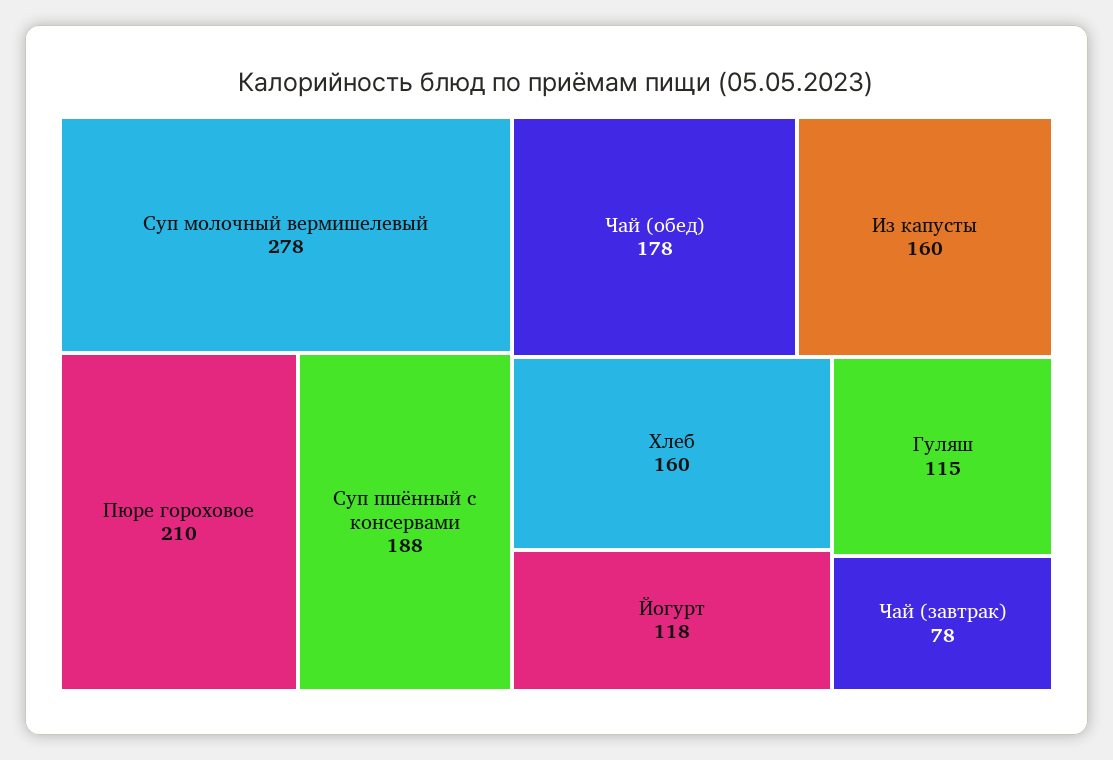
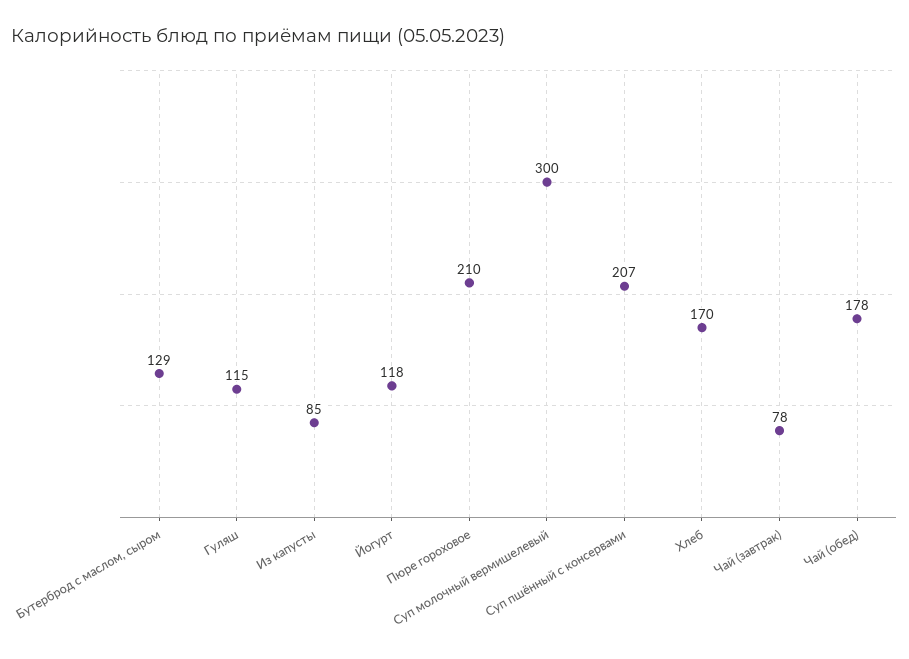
Суп молочный вермишелевый: 278 -> 300
Суп пшённый с консервами: 188 -> 207
Из капусты: 160 -> 85
Хлеб: 160 -> 170
Бутерброд с маслом, сыром: none -> 129

